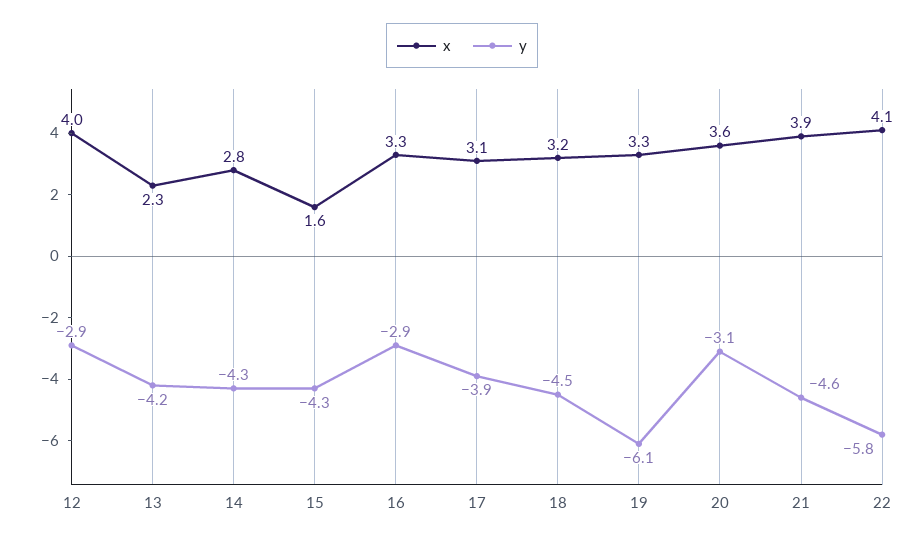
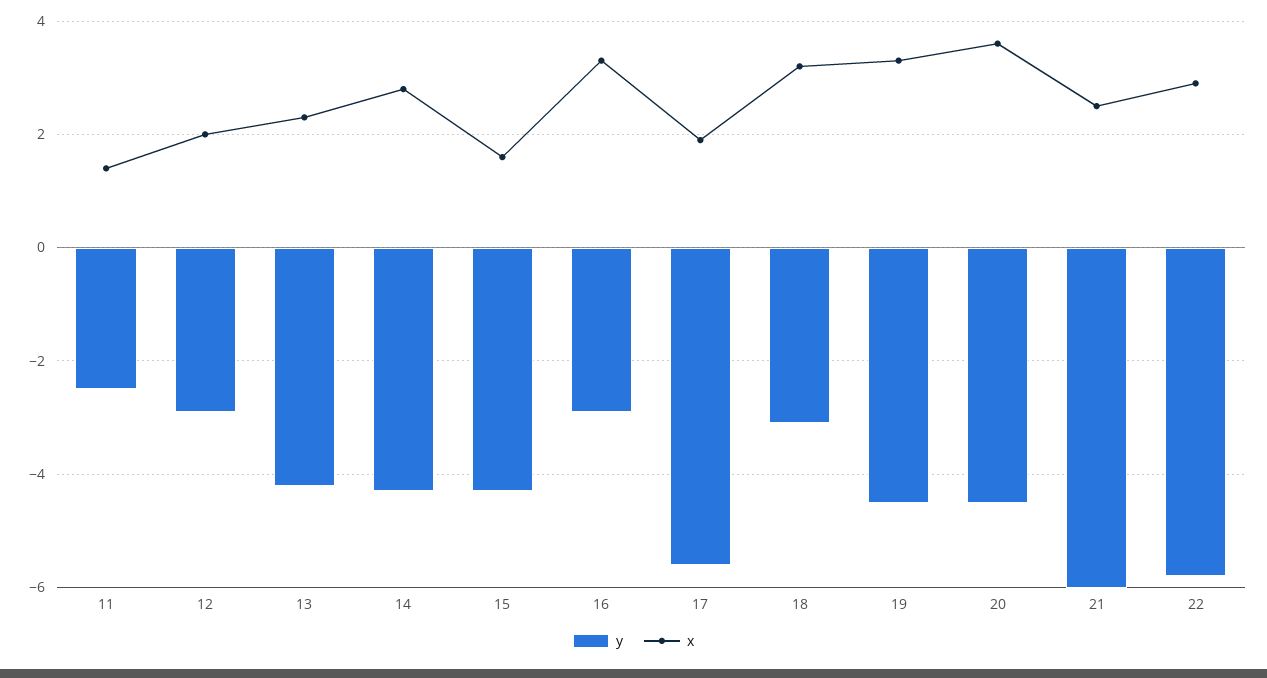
x, 12: 4 -> 2
x, 17: 3.1 -> 2
y, 17: -3.9 -> -5.5
y, 18: -4.5 -> -3
y, 19: -6.1 -> -4.5
y, 20: -3.1 -> -4.5
x, 21: 3.9 -> 2.5
y, 21: -4.6 -> -6
x, 22: 4.1 -> 3
y, 11: none -> -2.5
x, 11: none -> 1.5

